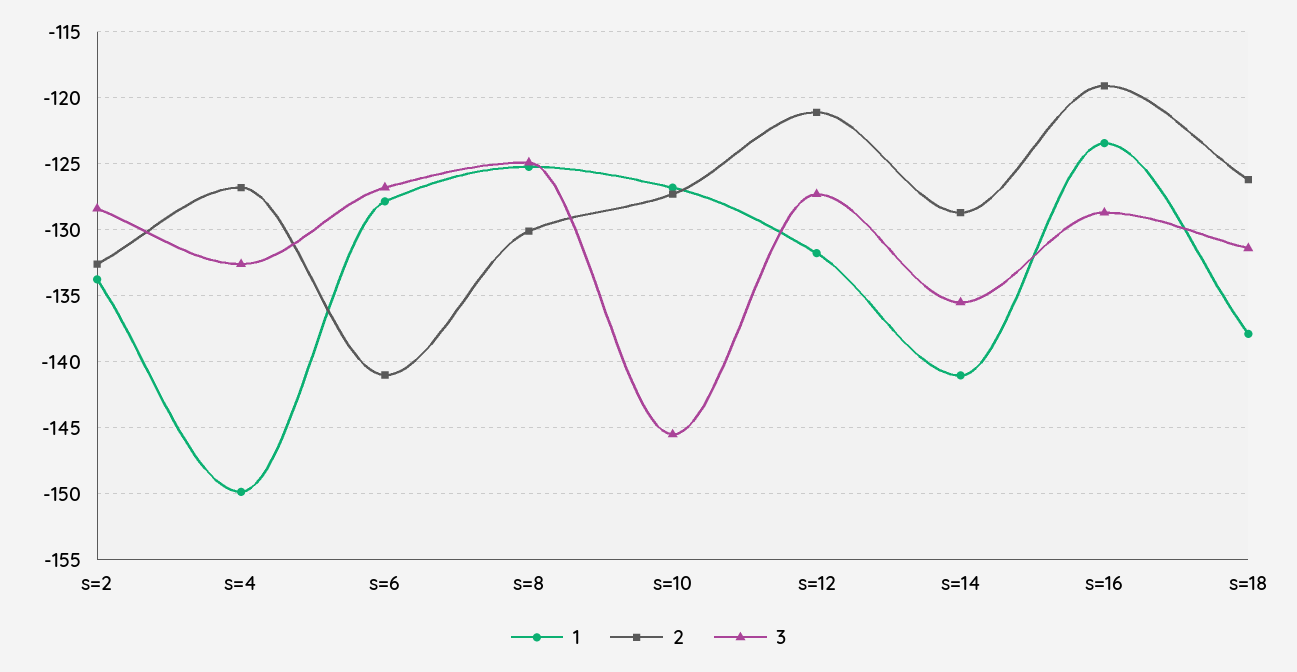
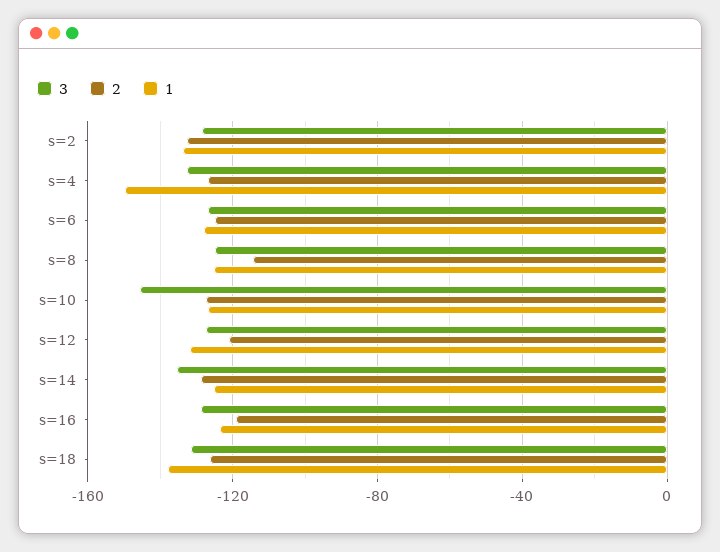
2, s=6: -141 -> -125
2, s=8: -130 -> -115
1, s=14: -141 -> -125

